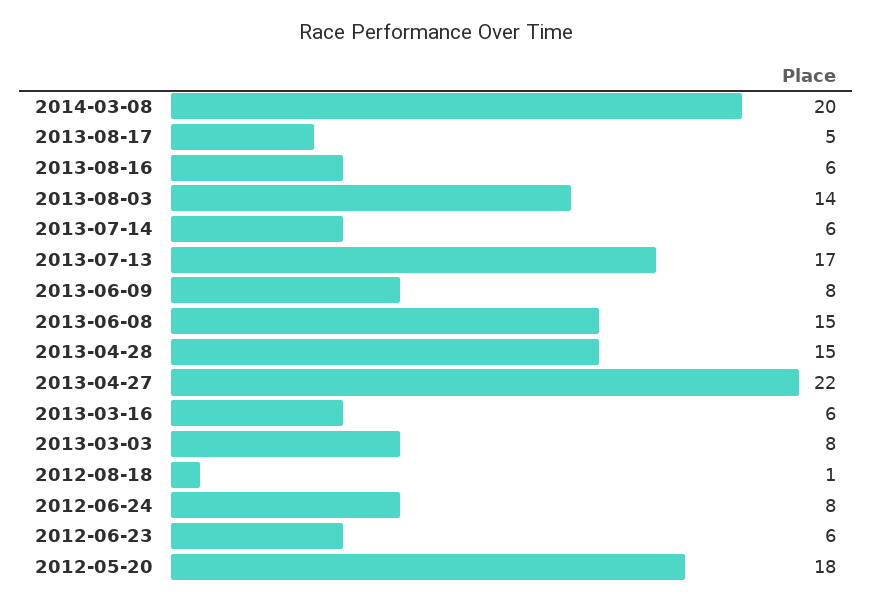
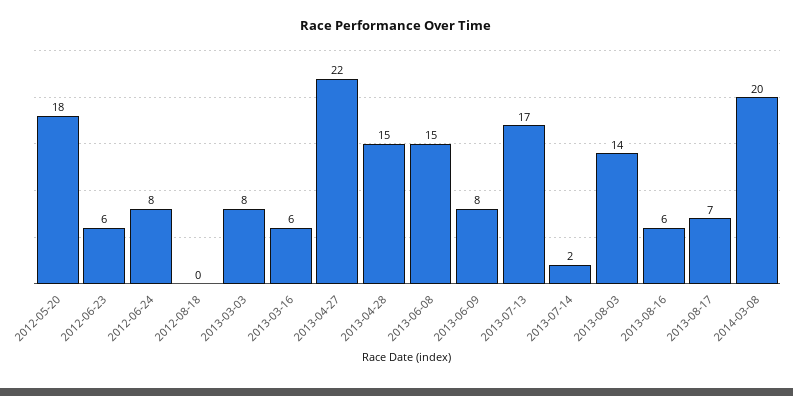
2013-08-17: 5 -> 7
2013-07-14: 6 -> 2
2012-08-18: 1 -> 0

